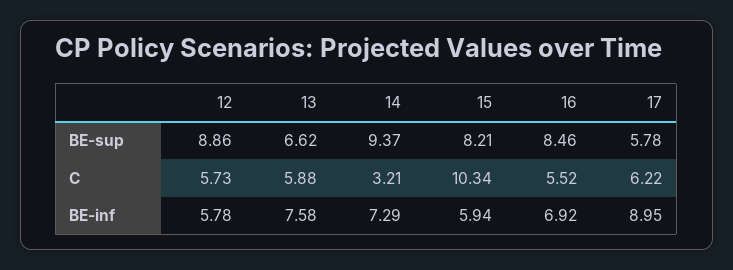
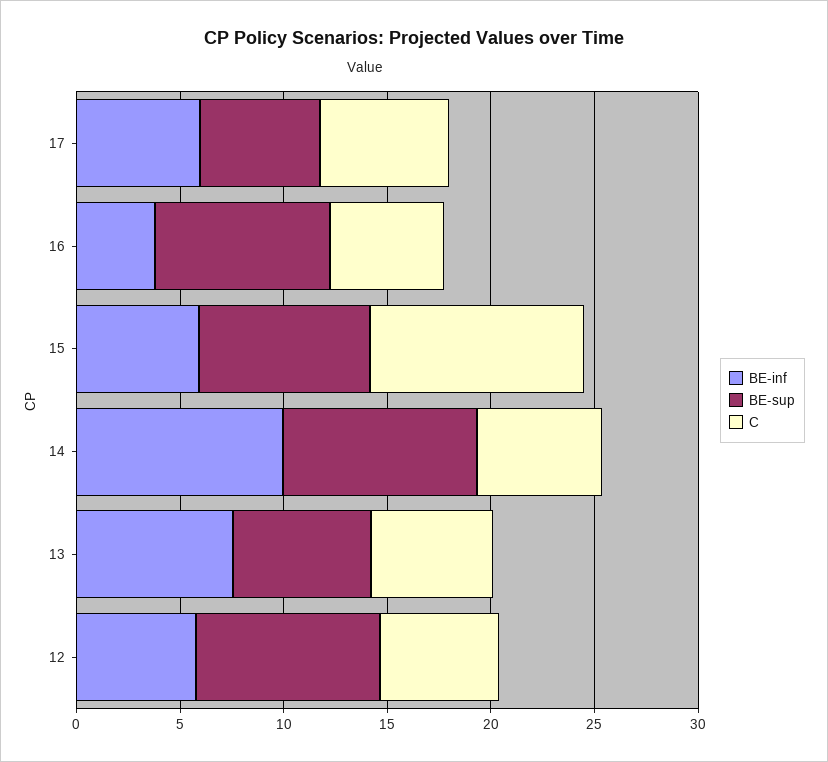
C, 14: 3.21 -> 6
BE-inf, 14: 7.29 -> 10
BE-inf, 16: 6.92 -> 4
BE-inf, 17: 8.95 -> 6

